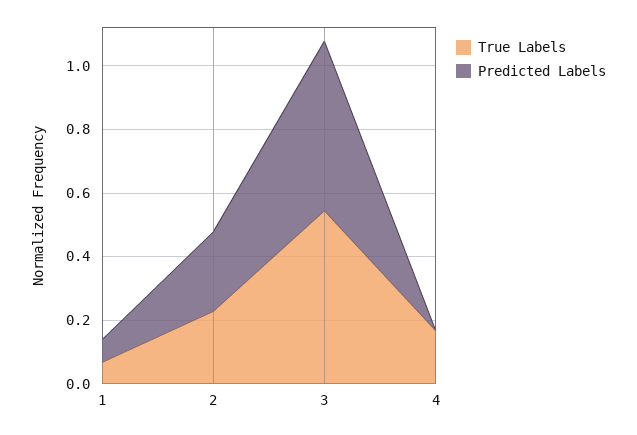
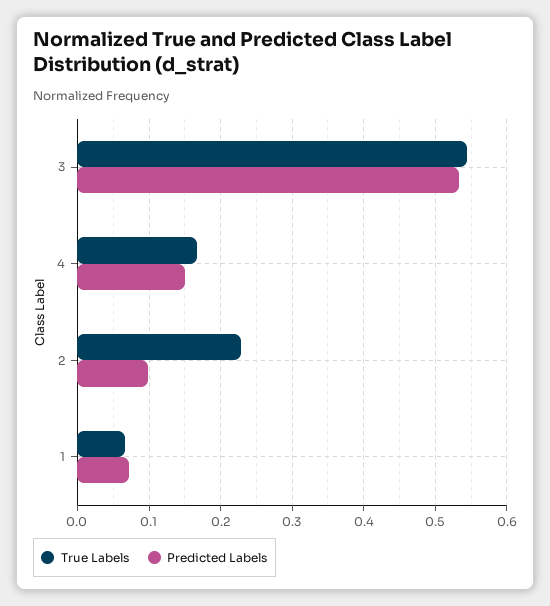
Predicted Labels, 2: 0.25 -> 0.1
Predicted Labels, 4: 0 -> 0.15

